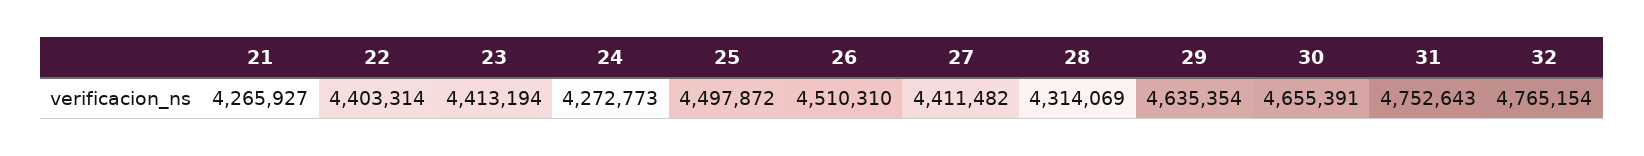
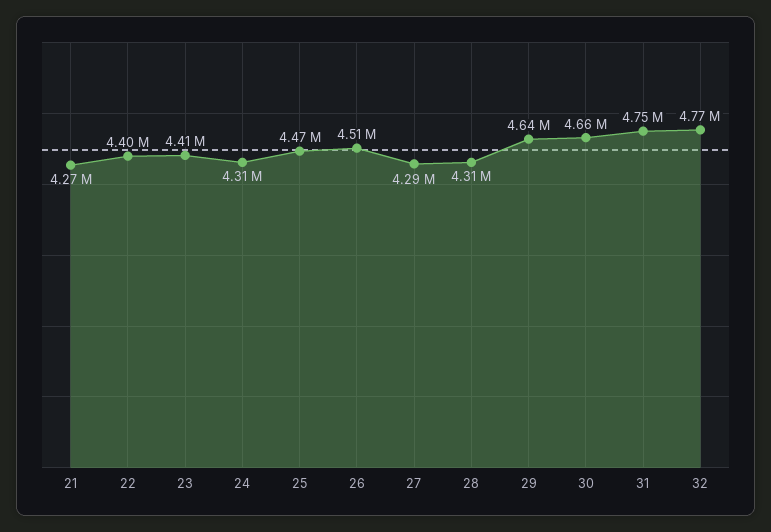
24: 4272773 -> 4310000
25: 4497872 -> 4470000
27: 4411482 -> 4290000

